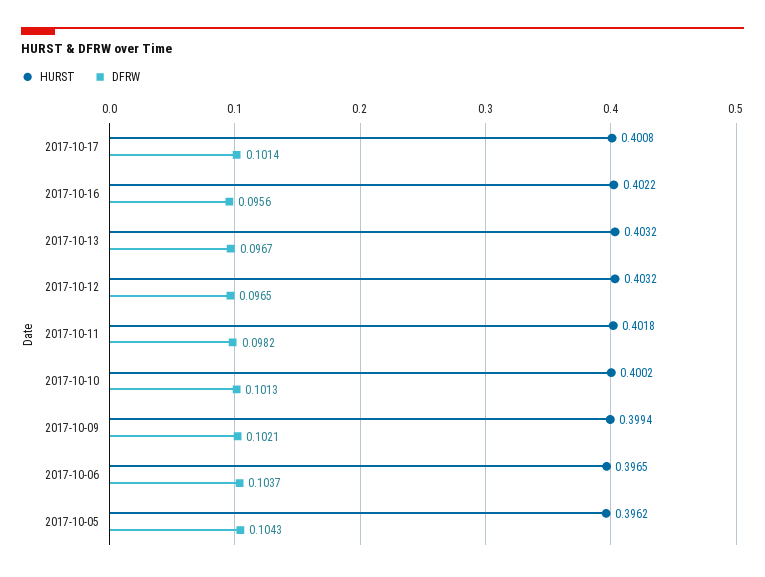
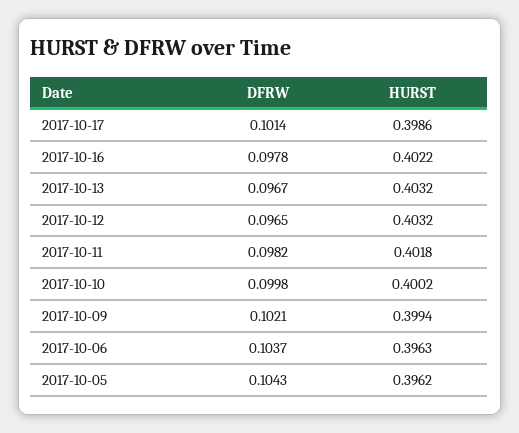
HURST, 2017-10-17: 0.4008 -> 0.3986
DFRW, 2017-10-16: 0.0956 -> 0.0978
DFRW, 2017-10-10: 0.1013 -> 0.0998
HURST, 2017-10-06: 0.3965 -> 0.3963

